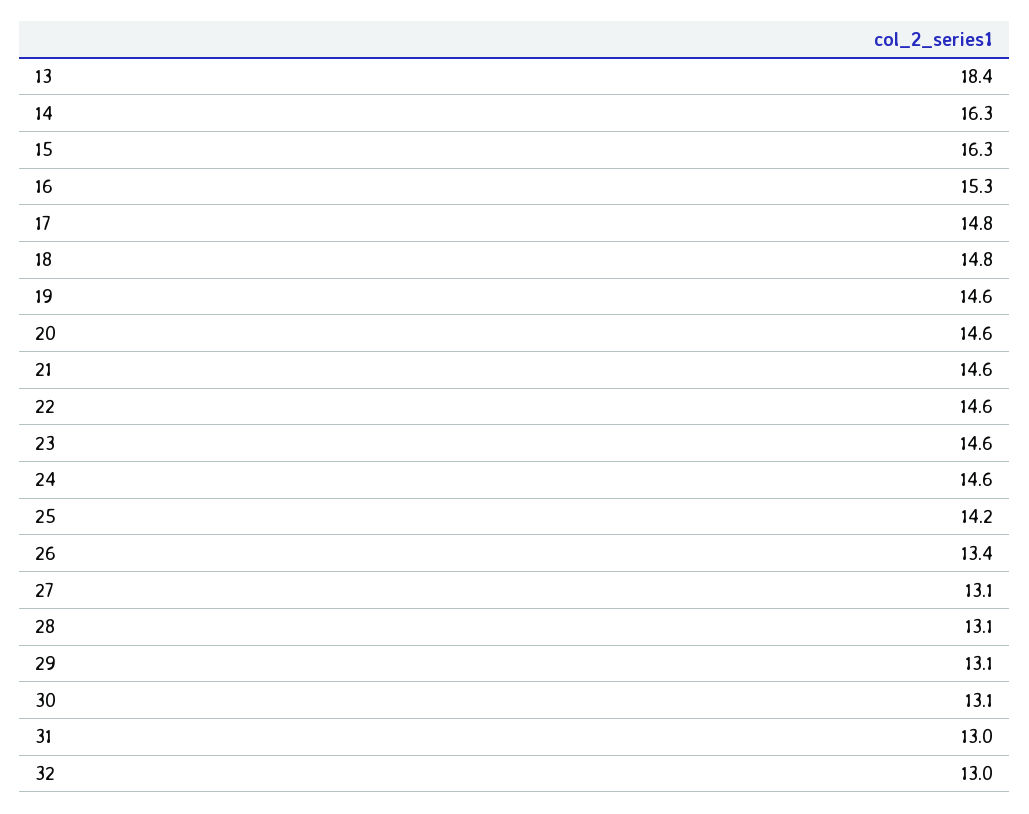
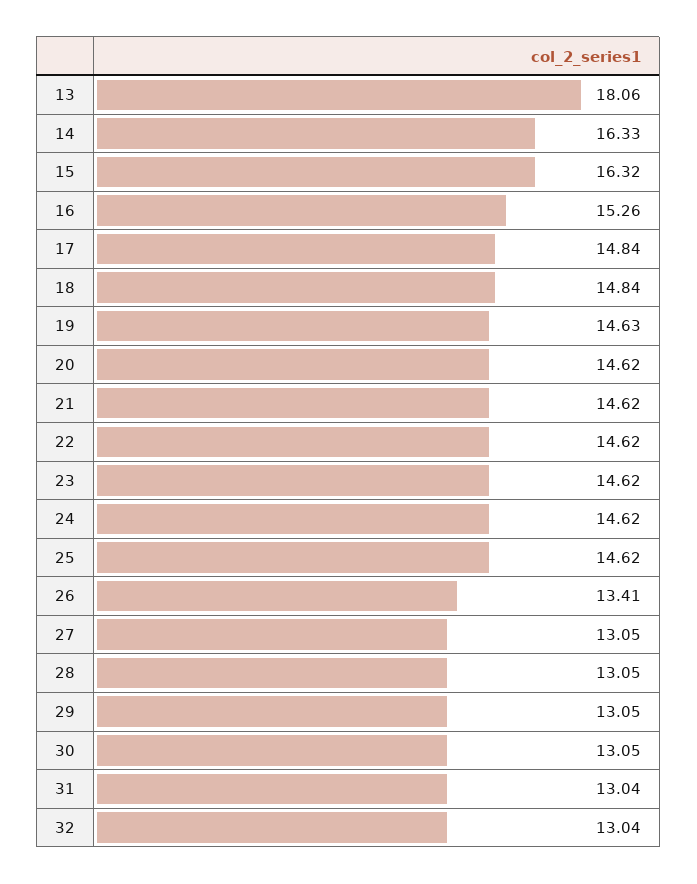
13: 18.4 -> 18.06
25: 14.2 -> 14.62

